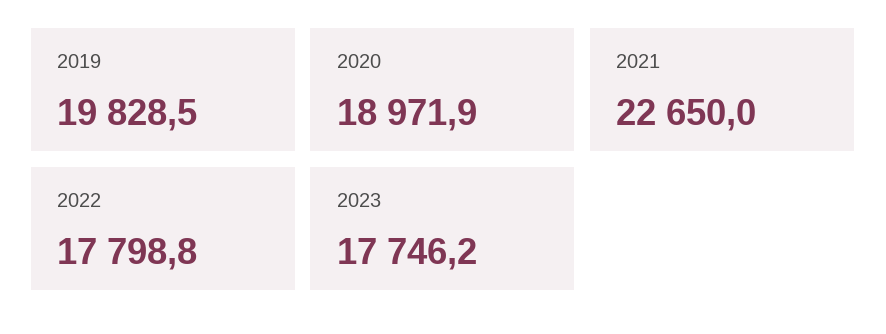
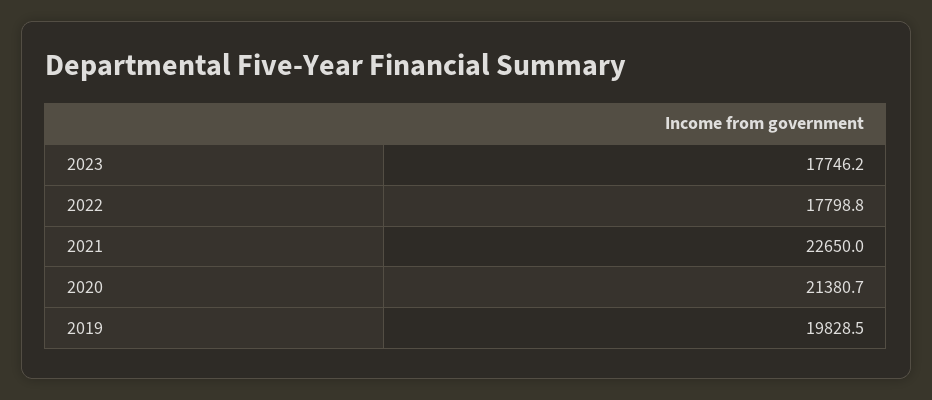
2020: 18971.9 -> 21380.7

